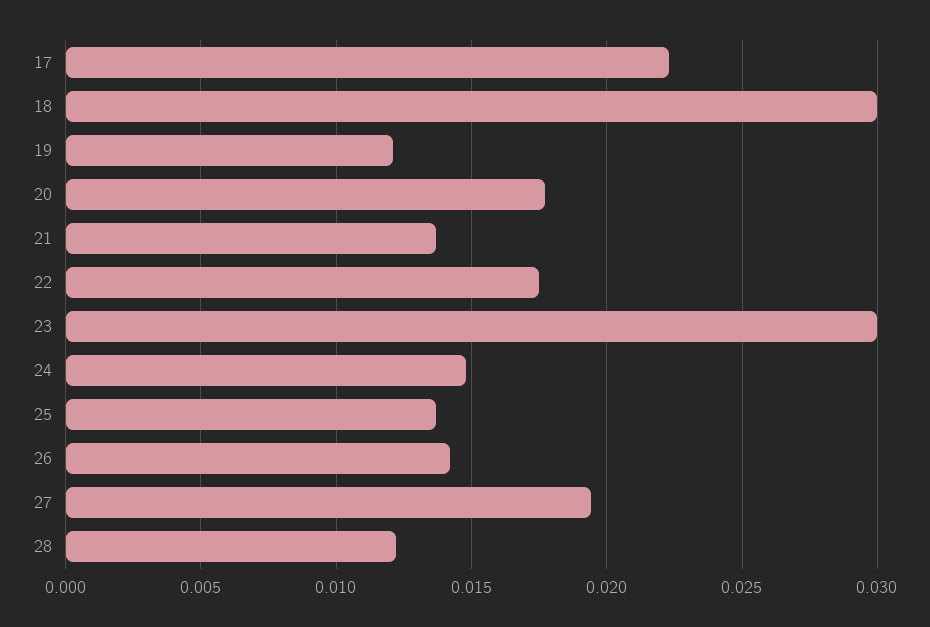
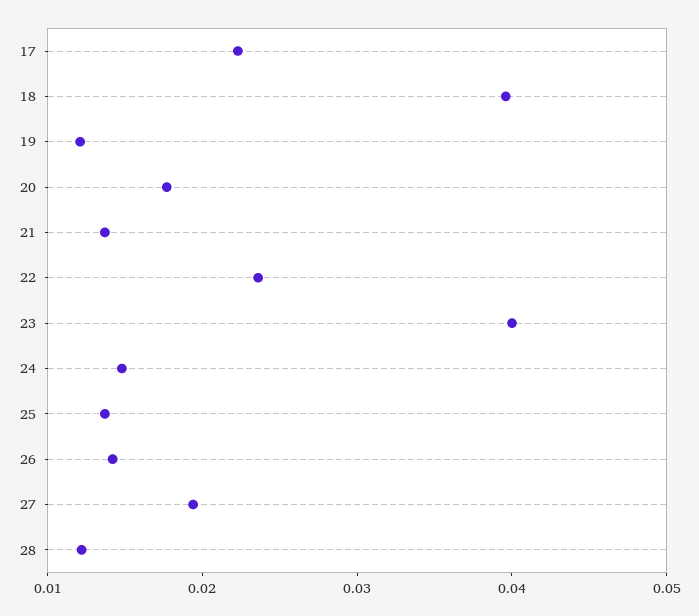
18: 0.03 -> 0.04
22: 0.0175 -> 0.024
23: 0.03 -> 0.04

